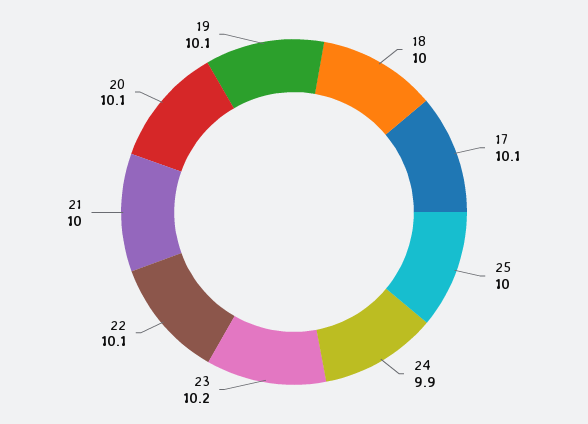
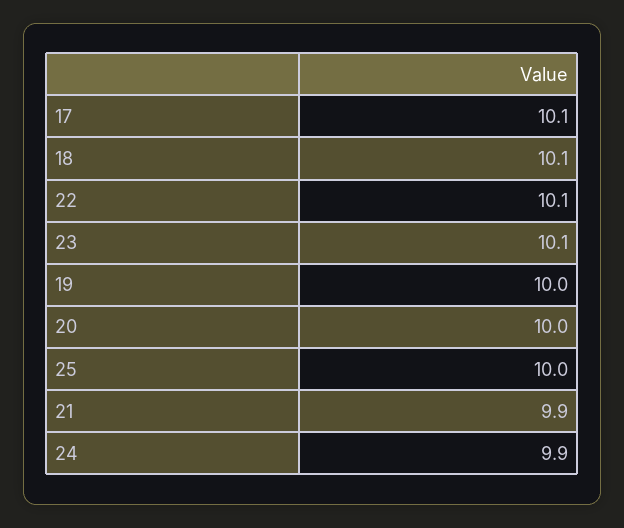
18: 10 -> 10.1
23: 10.2 -> 10.1
21: 10 -> 9.9
20: 10.1 -> 10
19: 10.1 -> 10

